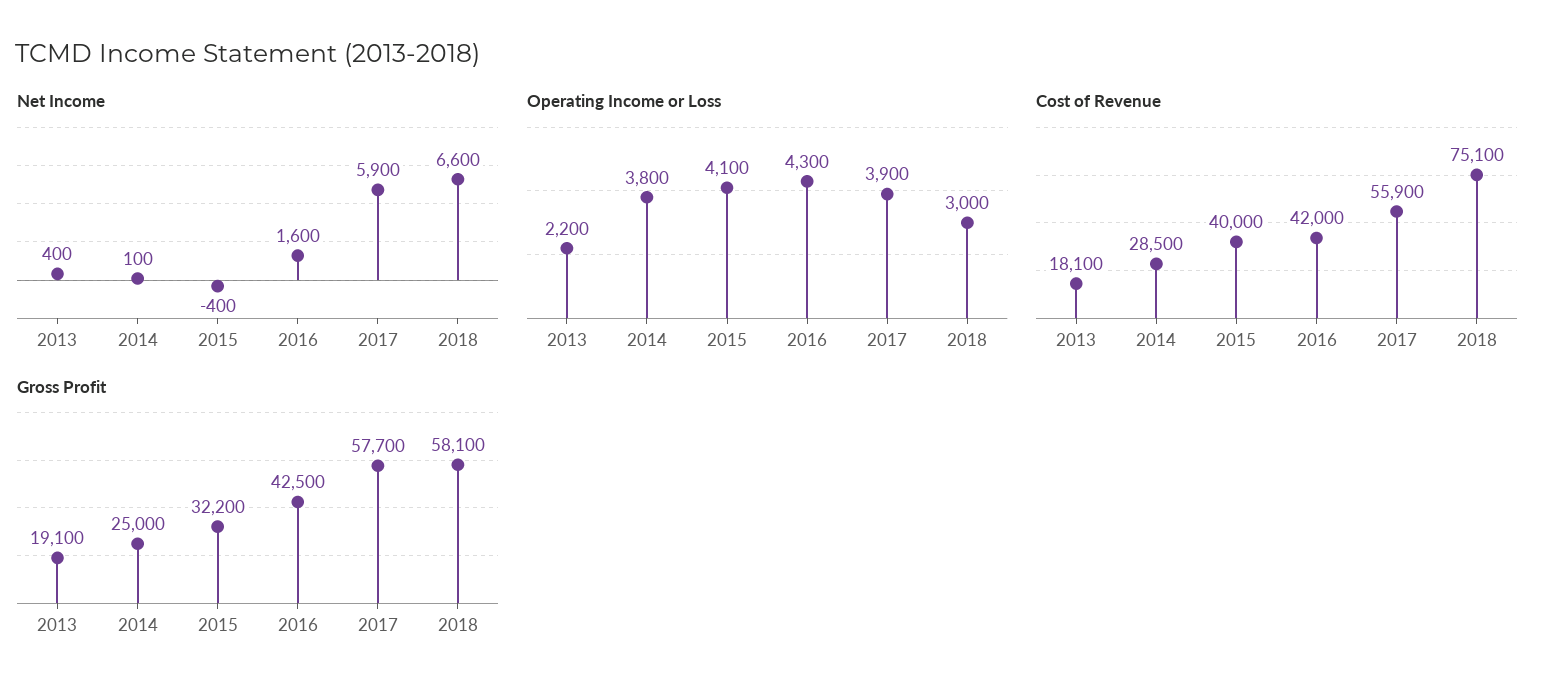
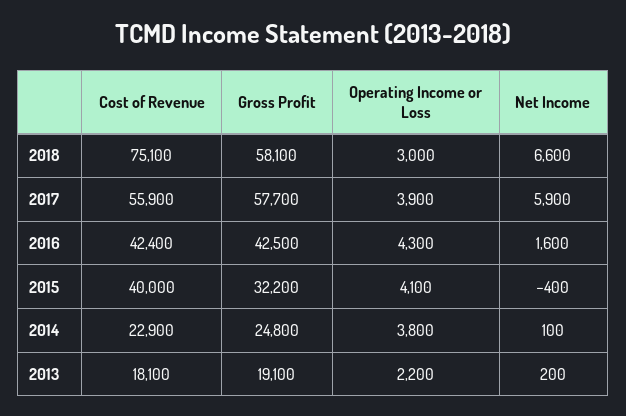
Net Income, 2013: 400 -> 200
Cost of Revenue, 2014: 28500 -> 22900
Cost of Revenue, 2016: 42000 -> 42400
Gross Profit, 2014: 25000 -> 24800

